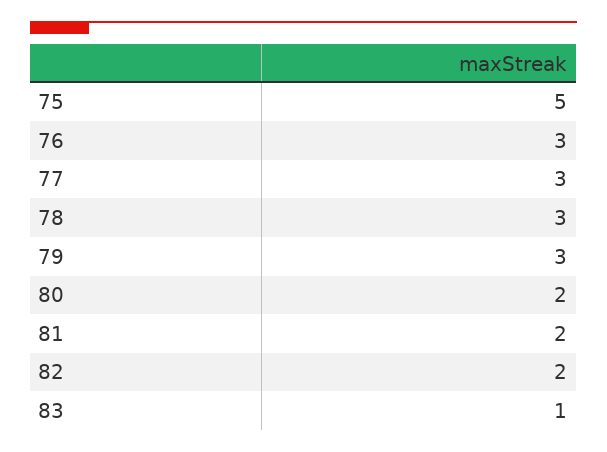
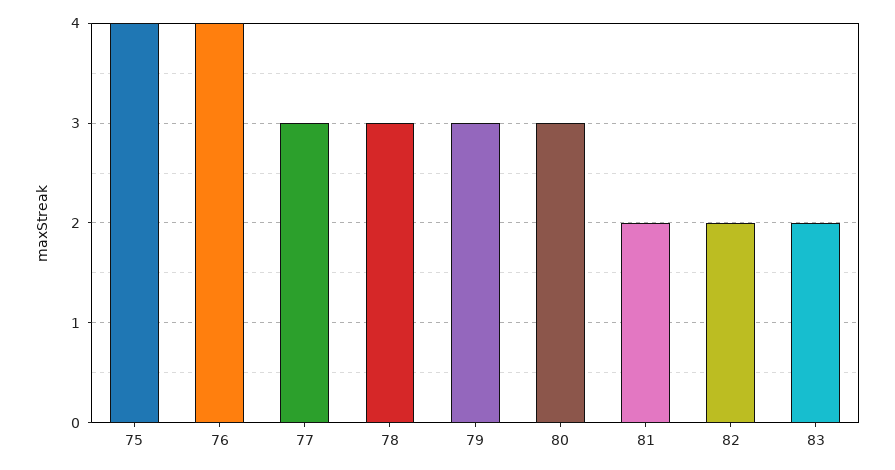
75: 5 -> 4
76: 3 -> 4
80: 2 -> 3
83: 1 -> 2

